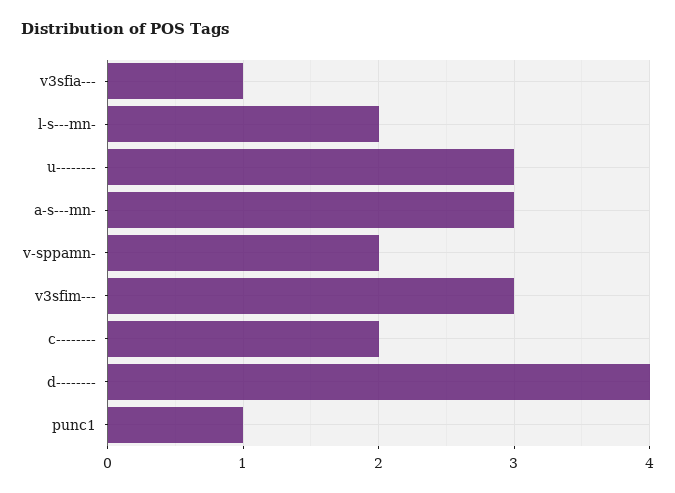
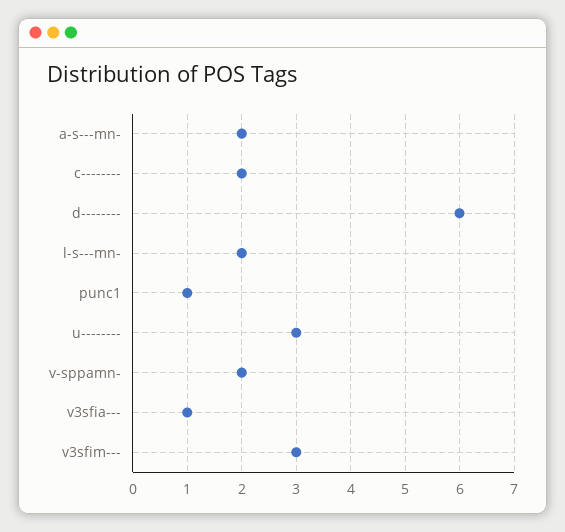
a-s---mn-: 3 -> 2
d--------: 4 -> 6

